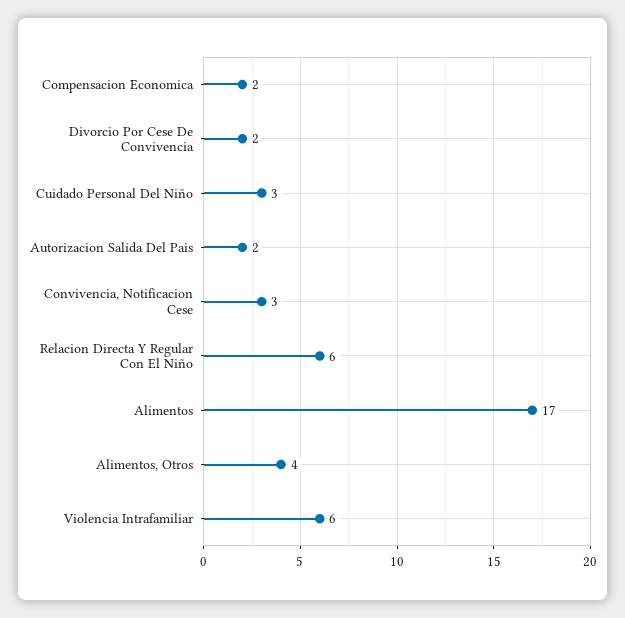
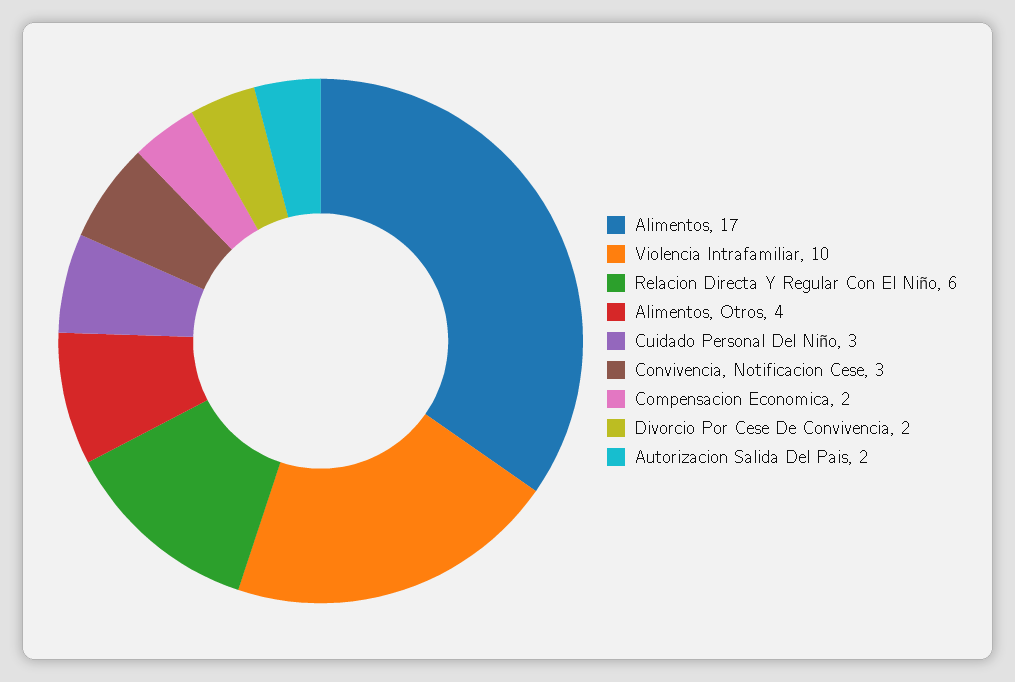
Violencia Intrafamiliar: 6 -> 10

